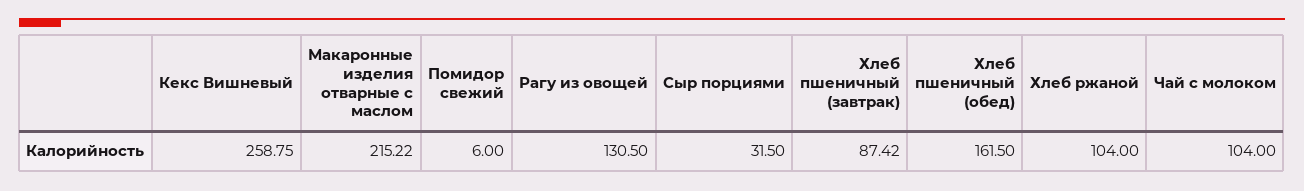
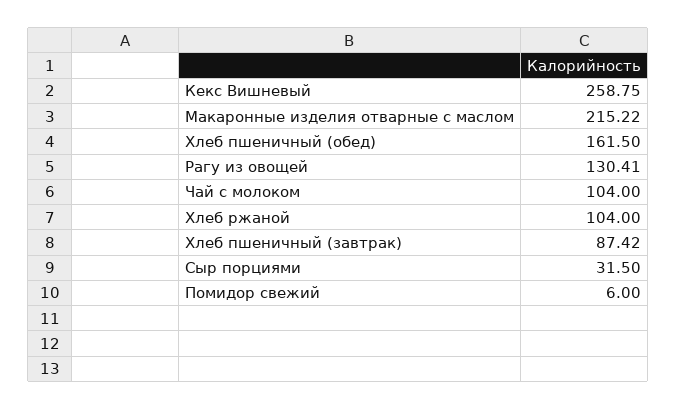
Рагу из овощей: 130.5 -> 130.41

